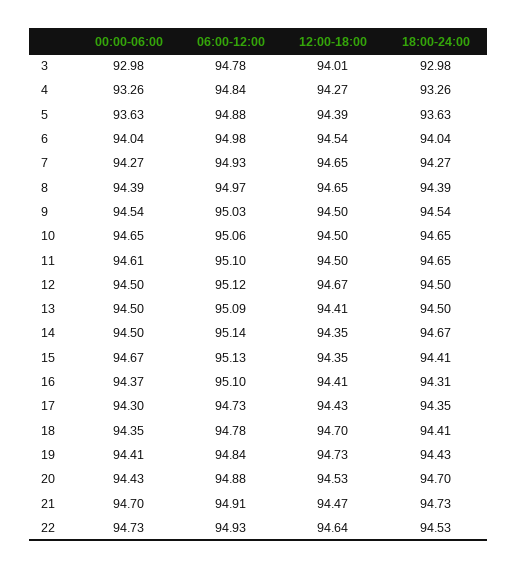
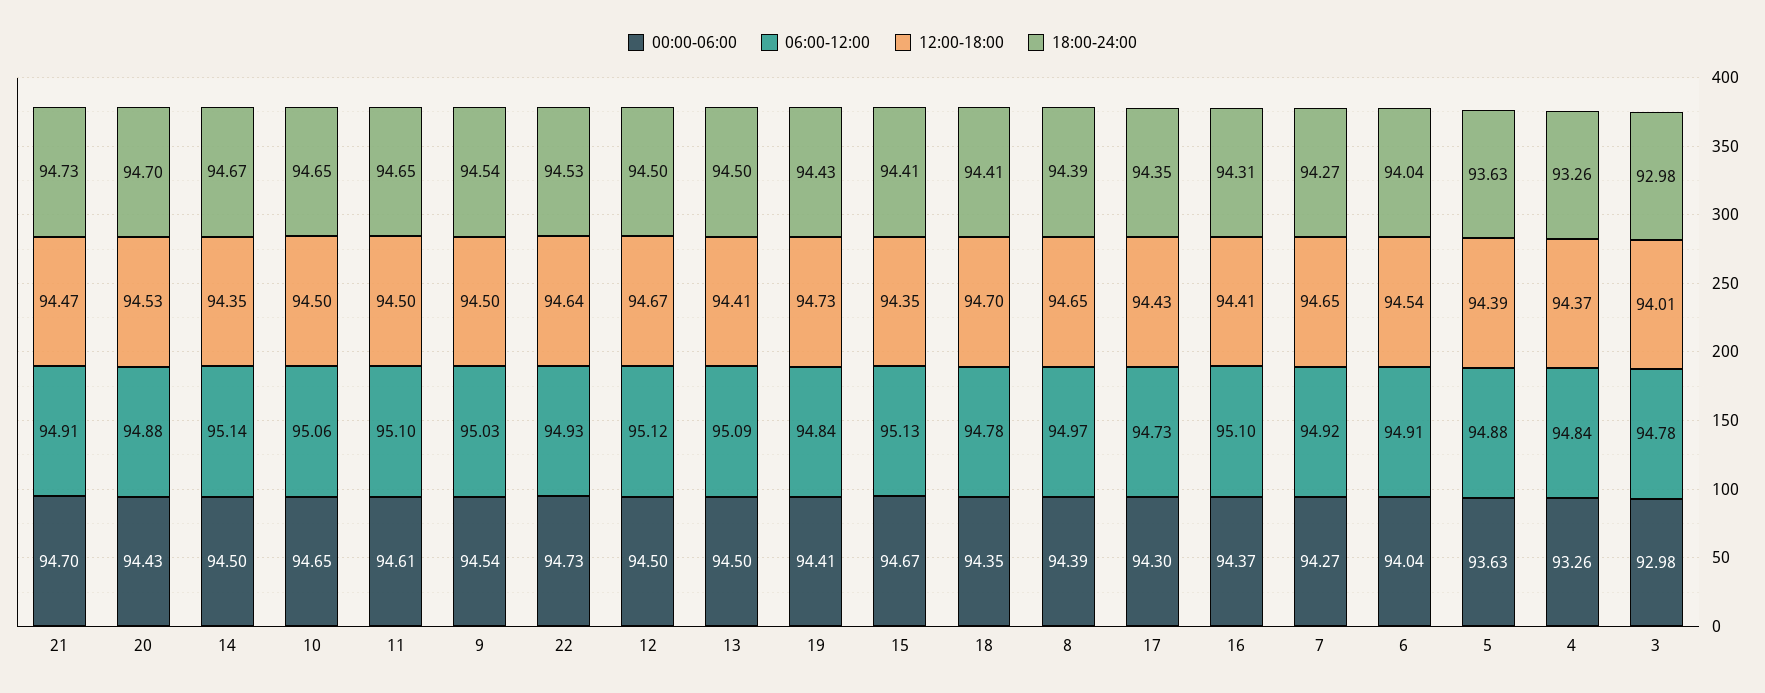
12:00-18:00, 4: 94.27 -> 94.37
06:00-12:00, 6: 94.98 -> 94.91
06:00-12:00, 7: 94.93 -> 94.92

